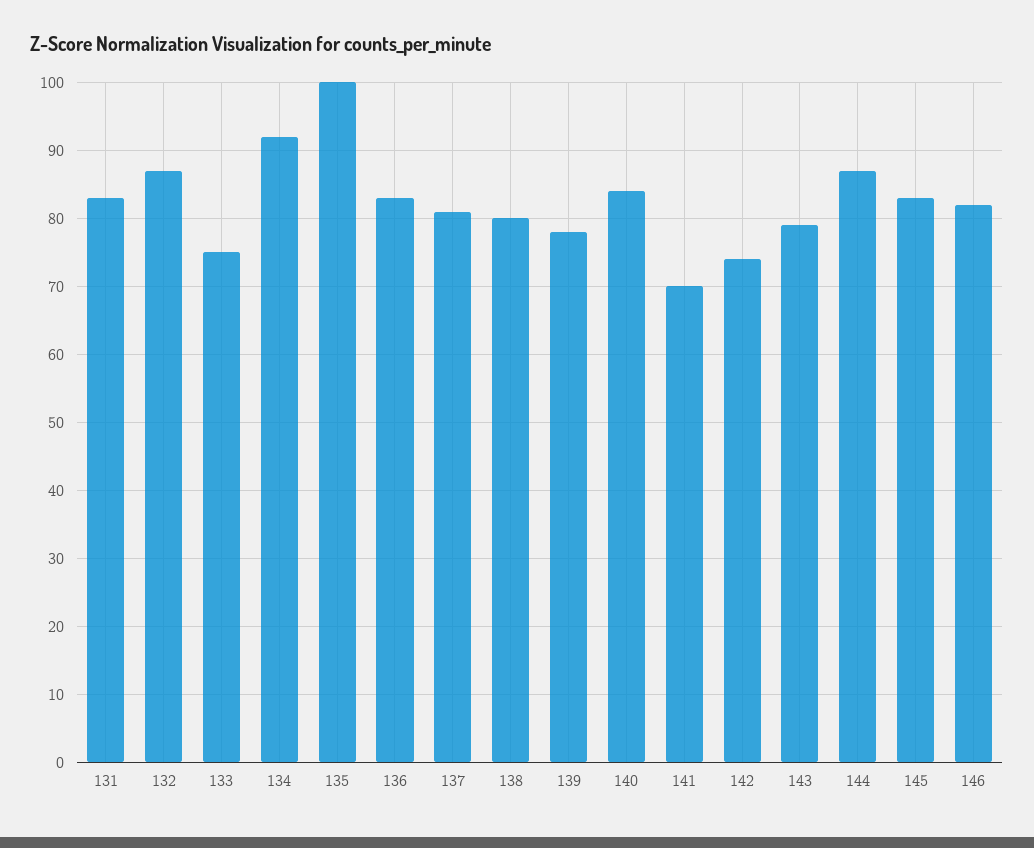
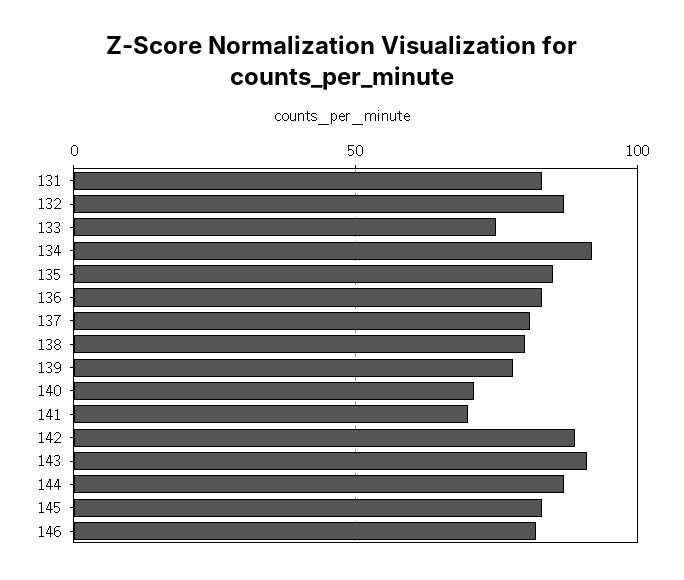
135: 100 -> 85
140: 84 -> 70
142: 74 -> 90
143: 79 -> 90

